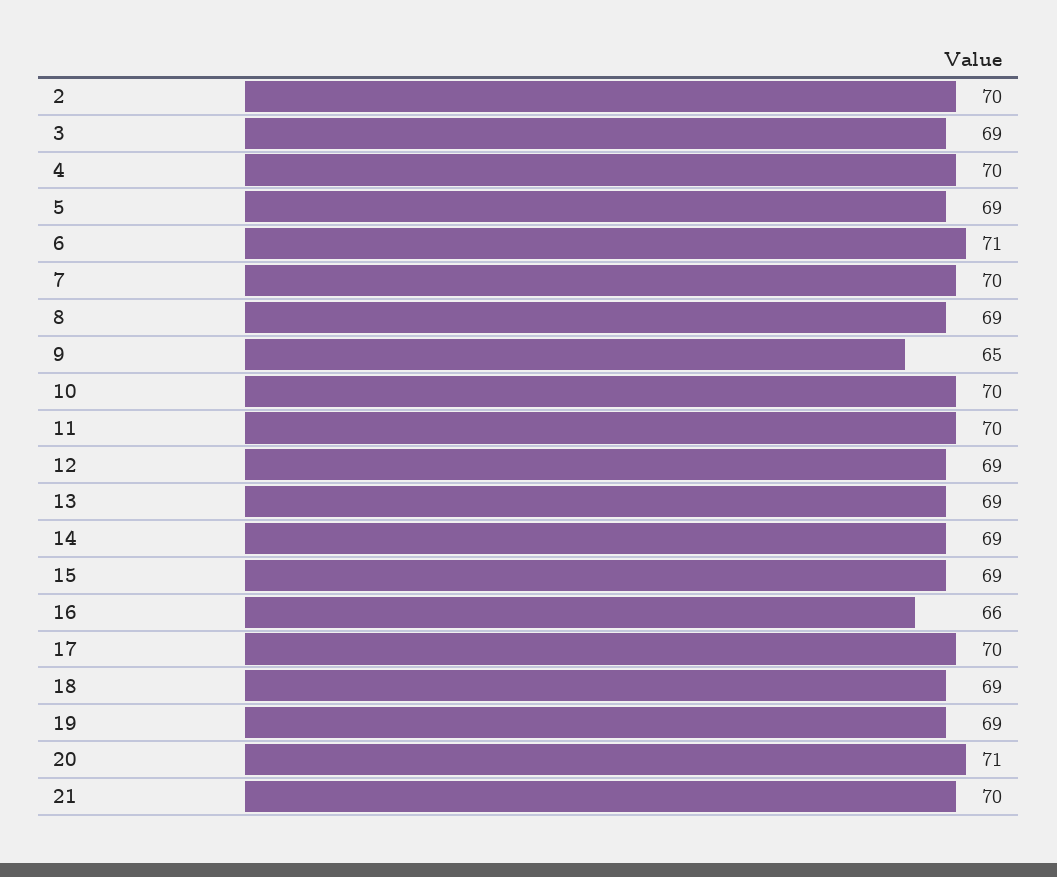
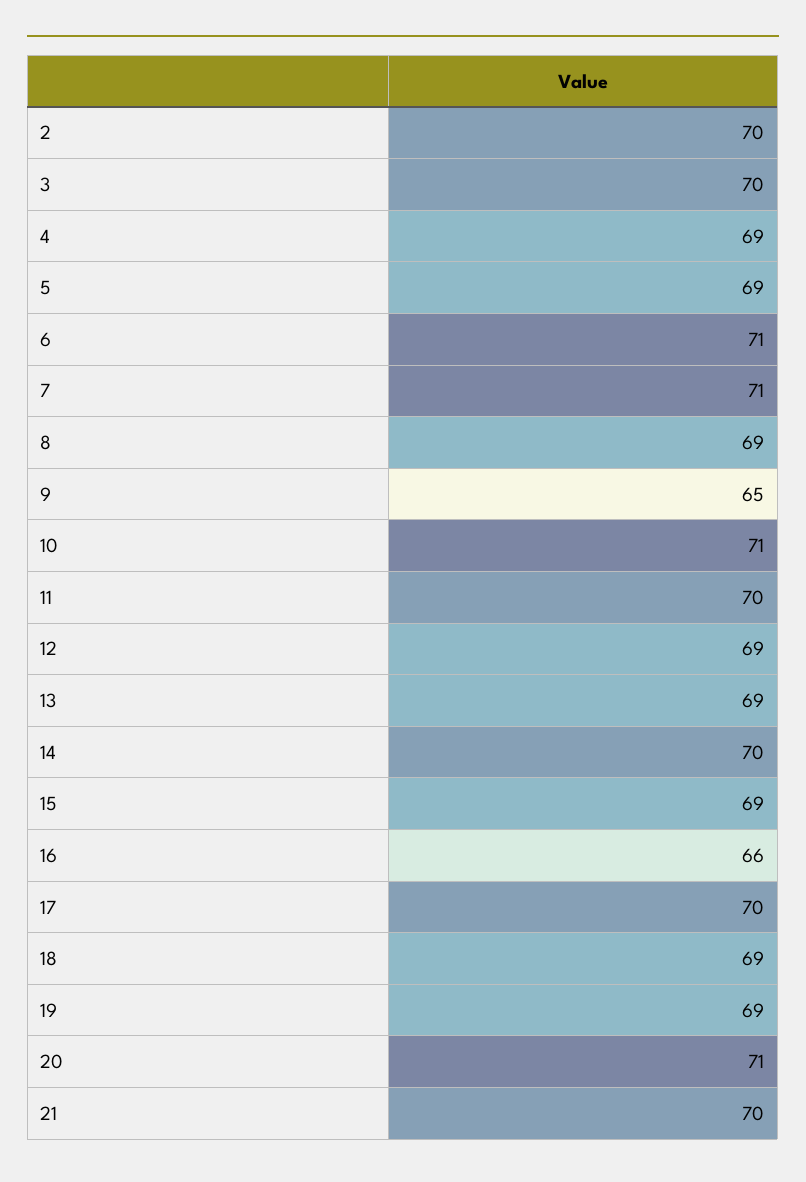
3: 69 -> 70
4: 70 -> 69
7: 70 -> 71
10: 70 -> 71
14: 69 -> 70

